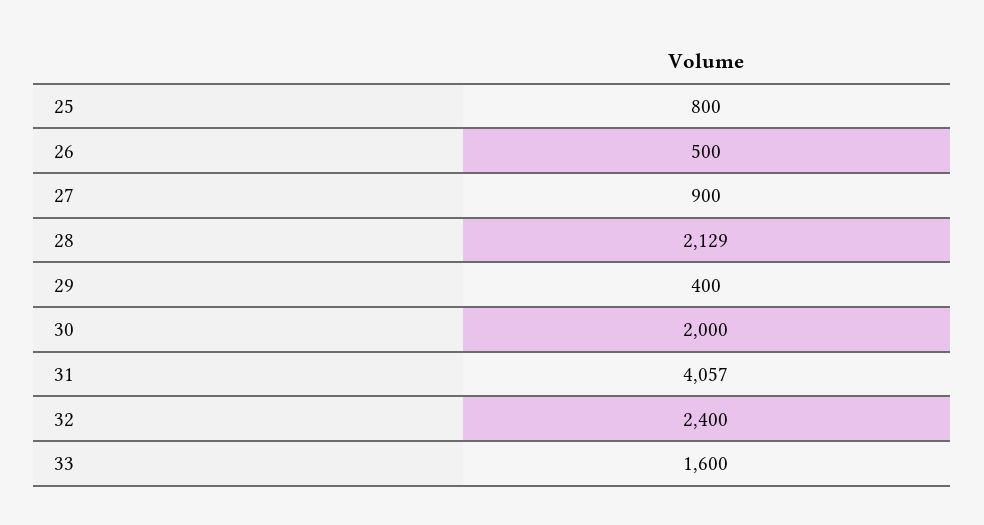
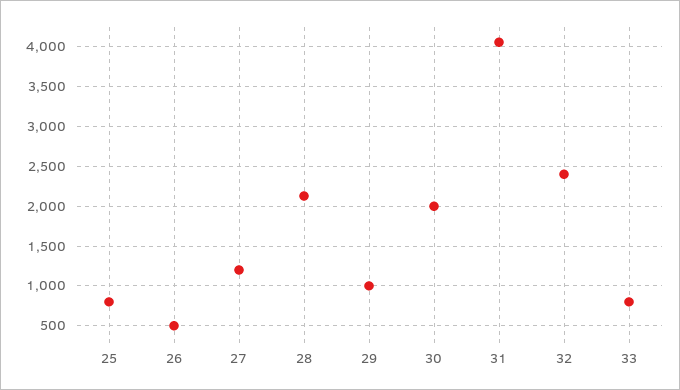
27: 900 -> 1200
29: 400 -> 1000
33: 1600 -> 800

